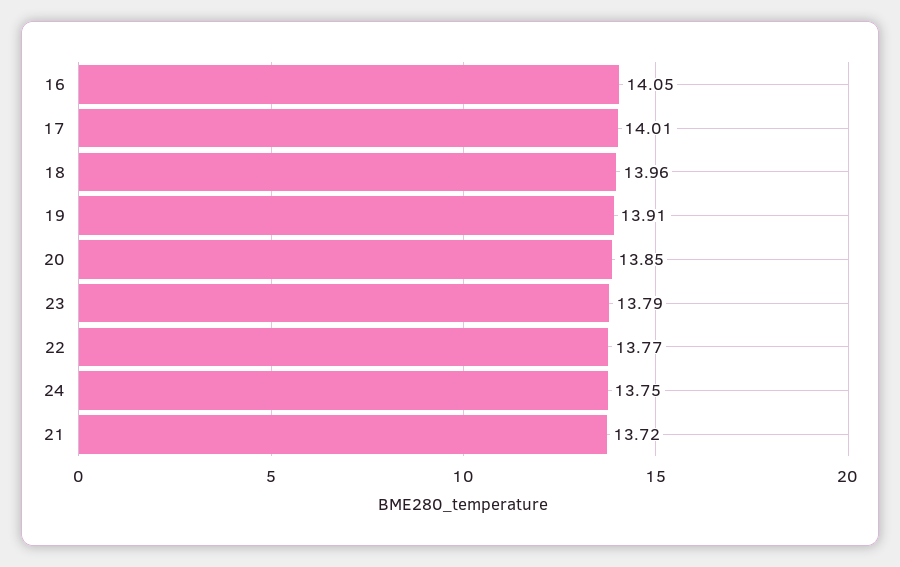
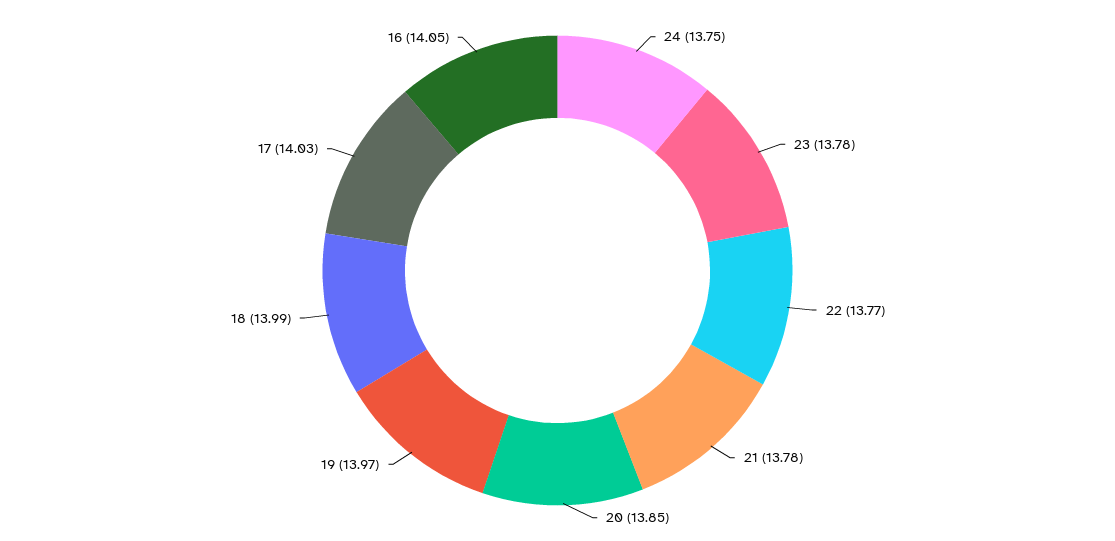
17: 14.01 -> 14.03
18: 13.96 -> 13.99
19: 13.91 -> 13.97
23: 13.79 -> 13.78
21: 13.72 -> 13.78

